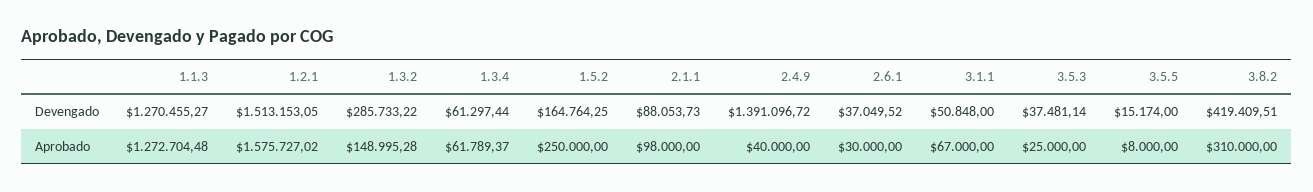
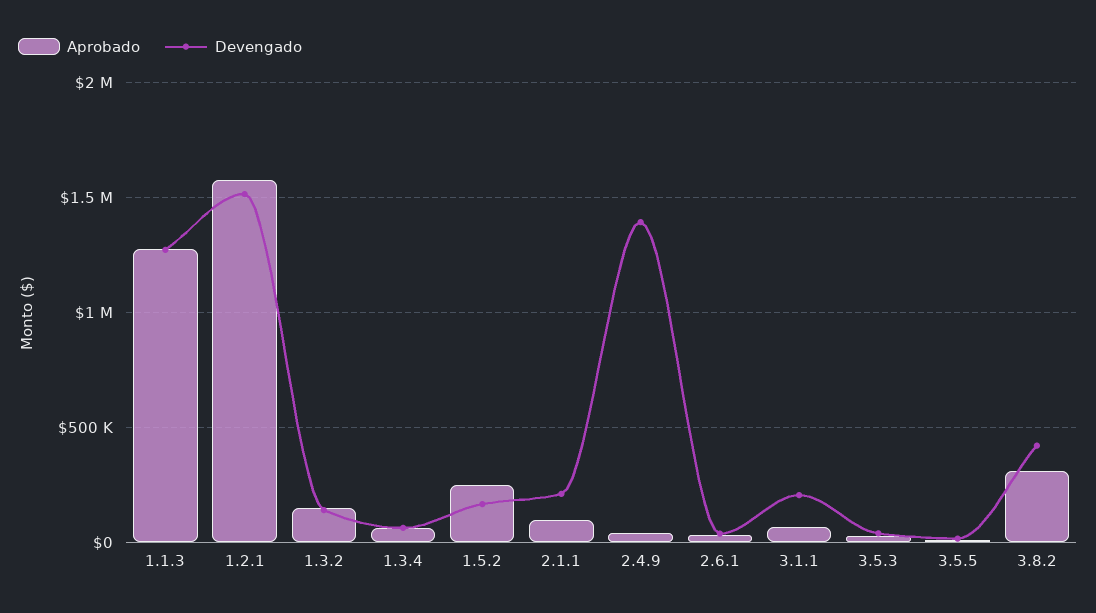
Devengado, 1.3.2: 285733.22 -> 150000
Devengado, 2.1.1: 88053.73 -> 200000
Devengado, 3.1.1: 50848 -> 200000

